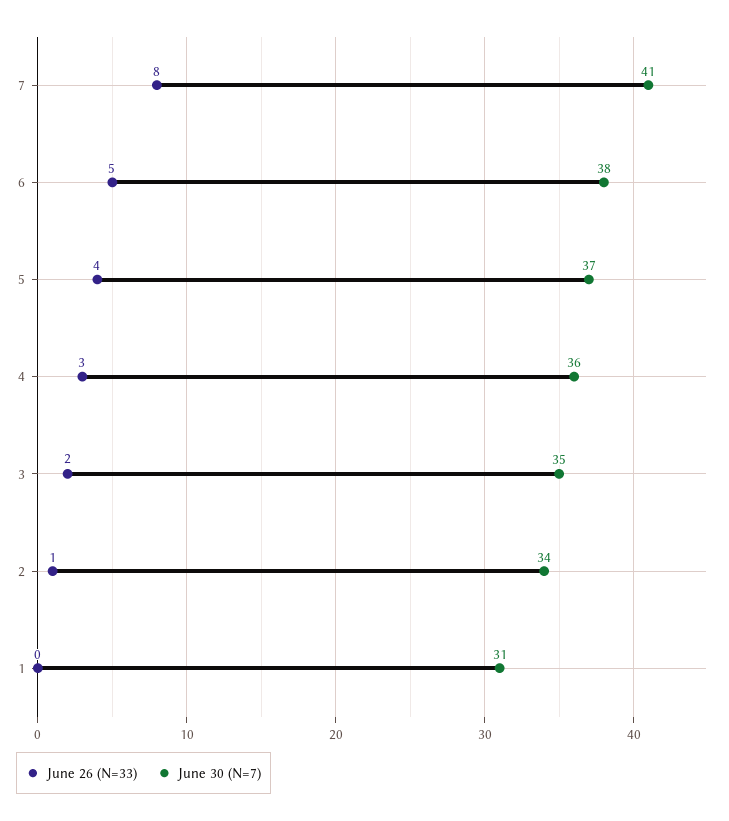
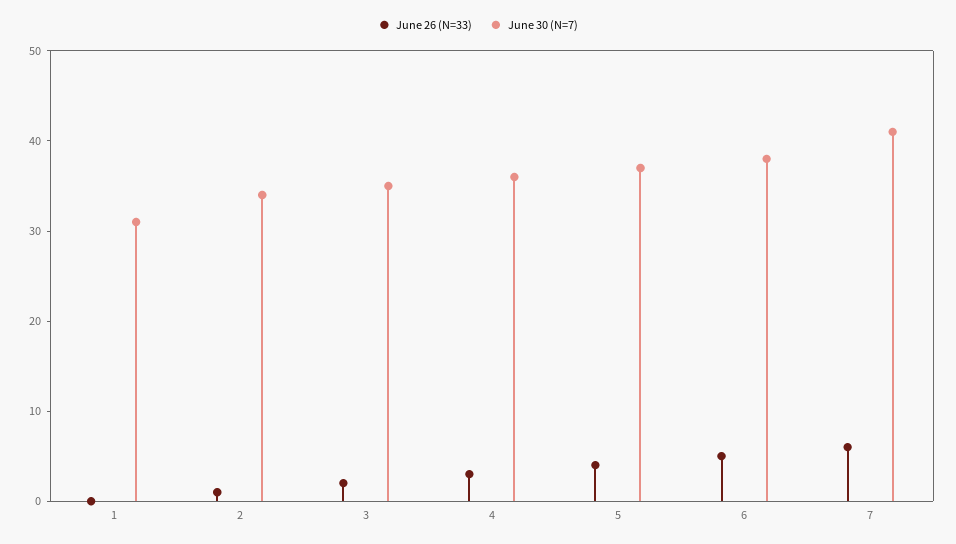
June 26 (N=33), 7: 8 -> 6

